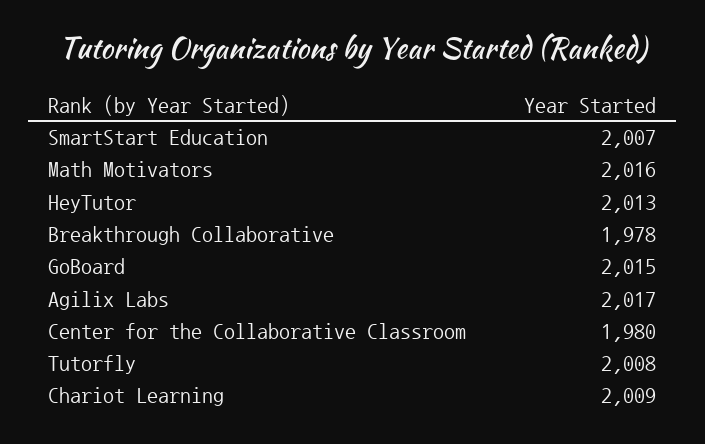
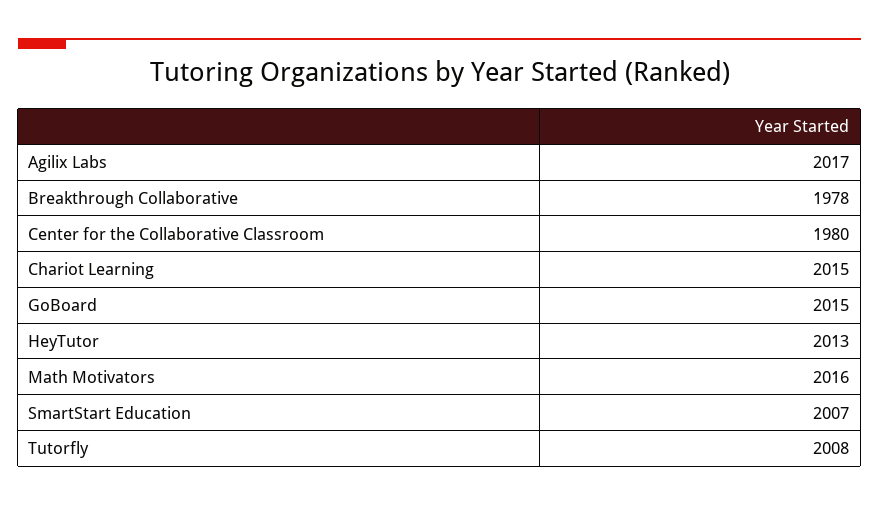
Chariot Learning: 2009 -> 2015

